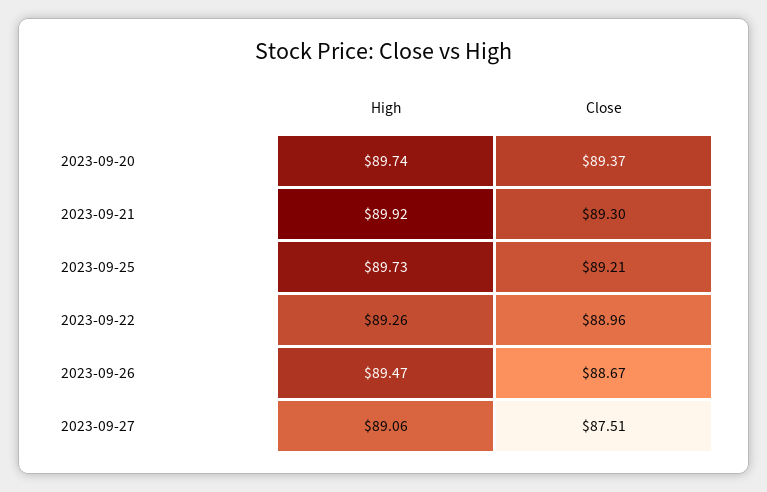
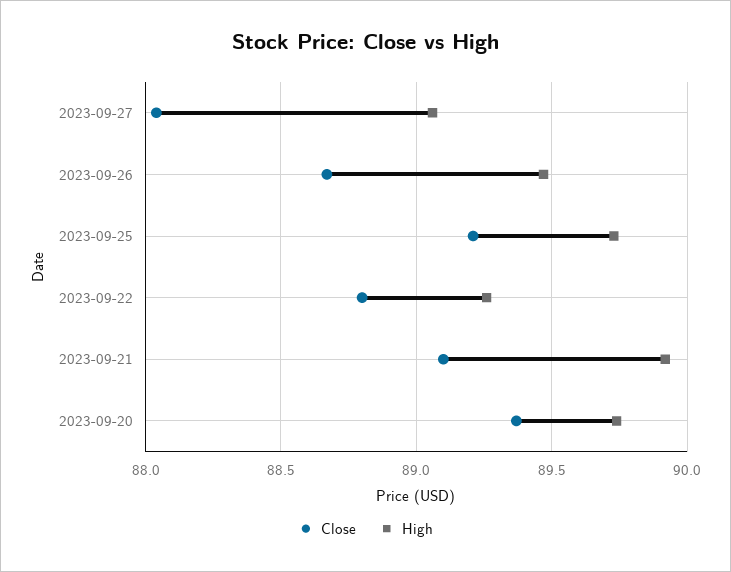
Close, 2023-09-21: 89.3 -> 89.1
Close, 2023-09-22: 88.96 -> 88.8
Close, 2023-09-27: 87.51 -> 88.05

